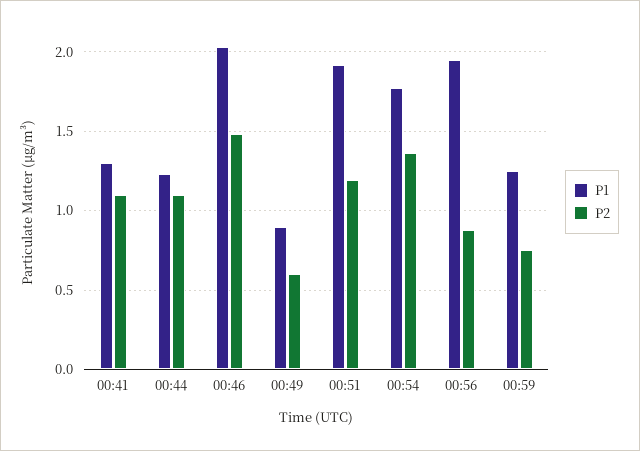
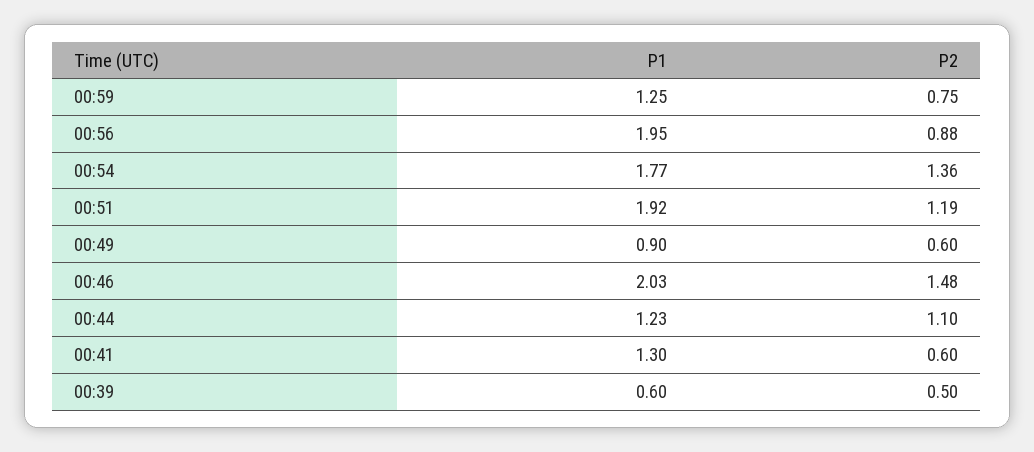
P2, 00:41: 1.1 -> 0.6
P1, 00:39: none -> 0.6
P2, 00:39: none -> 0.5

